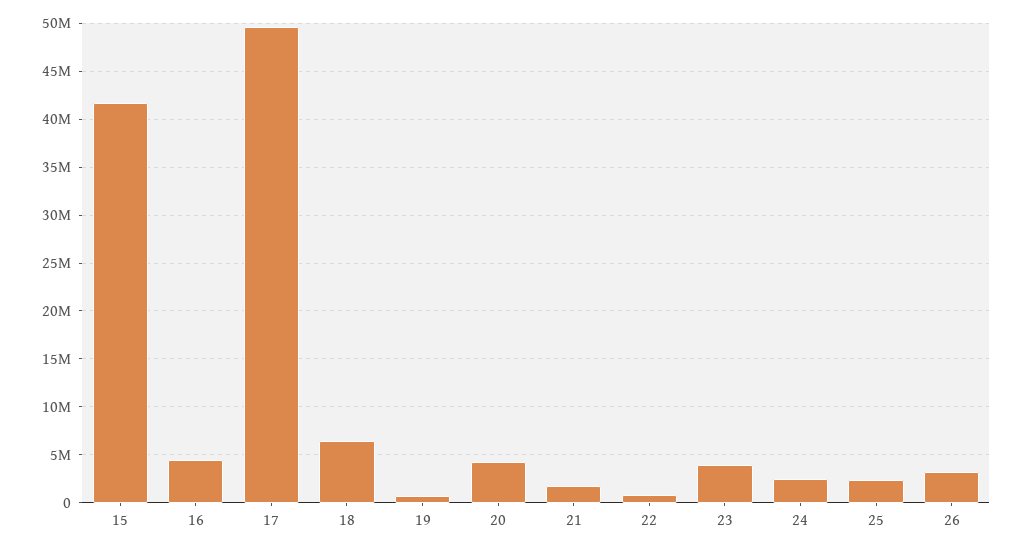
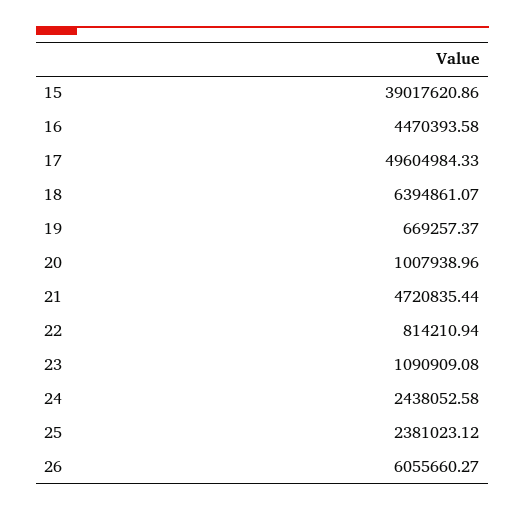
15: 42000000 -> 39017620.86
20: 4000000 -> 1007938.96
21: 2000000 -> 4720835.44
23: 4000000 -> 1090909.08
26: 3000000 -> 6055660.27

